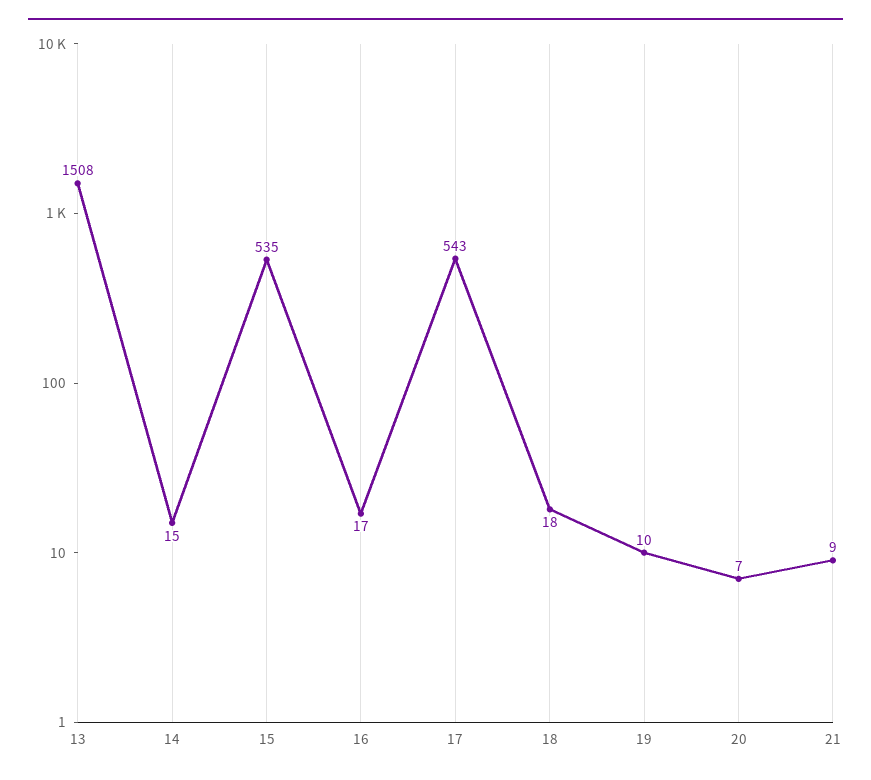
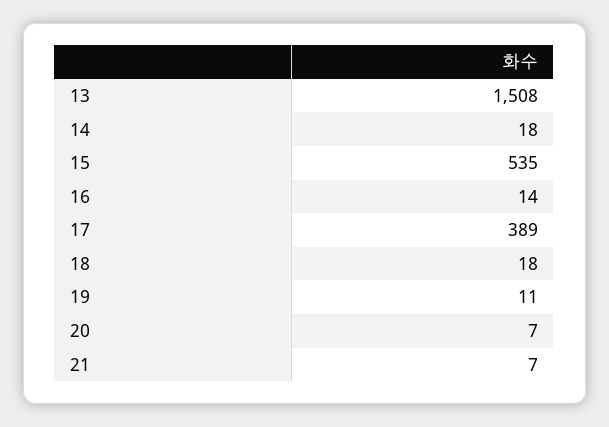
14: 15 -> 18
16: 17 -> 14
17: 543 -> 389
19: 10 -> 11
21: 9 -> 7

